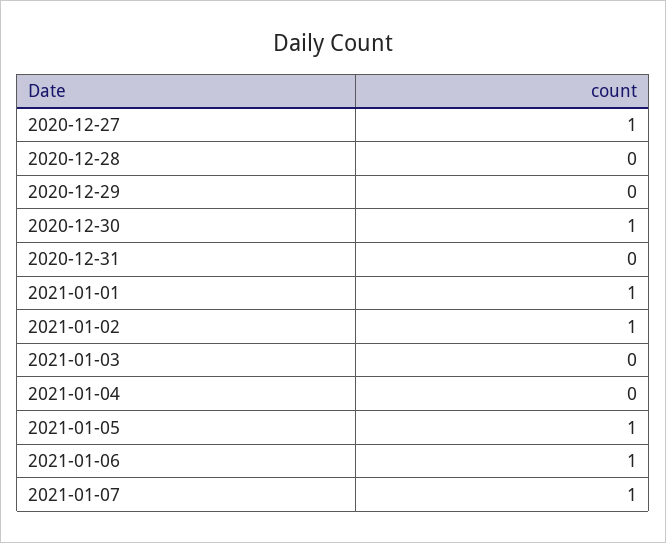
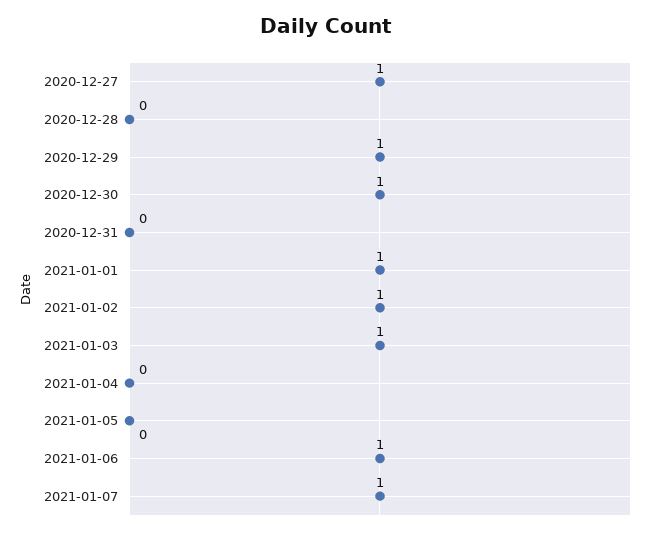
2020-12-29: 0 -> 1
2021-01-03: 0 -> 1
2021-01-05: 1 -> 0

